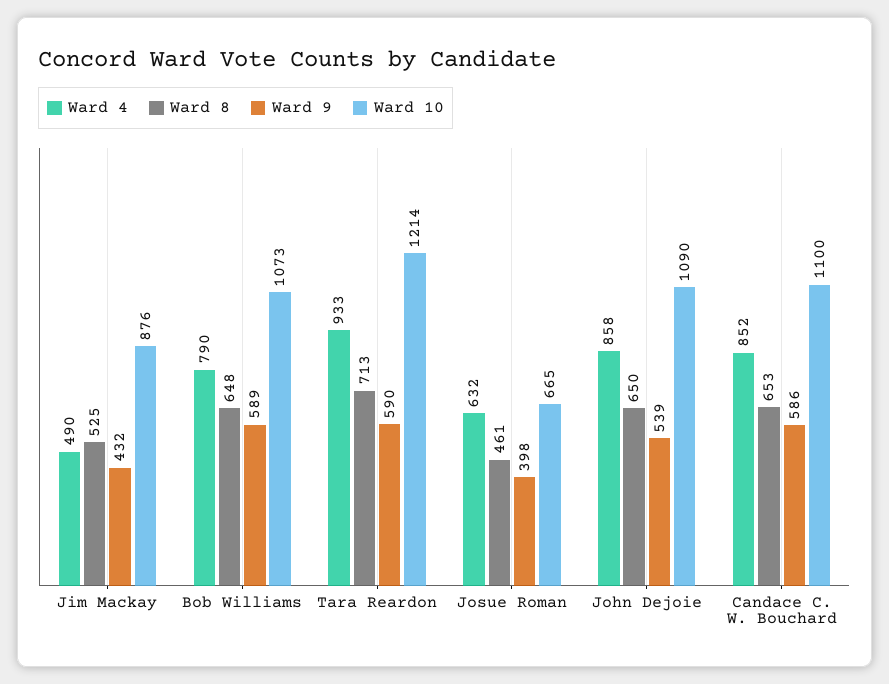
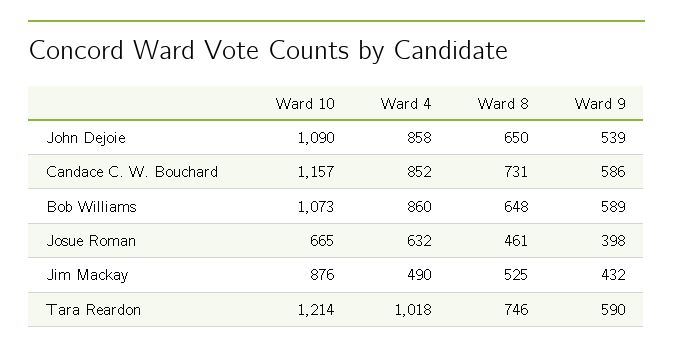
Ward 4, Bob Williams: 790 -> 860
Ward 4, Tara Reardon: 933 -> 1018
Ward 8, Tara Reardon: 713 -> 746
Ward 8, Candace C. W. Bouchard: 653 -> 731
Ward 10, Candace C. W. Bouchard: 1100 -> 1157

